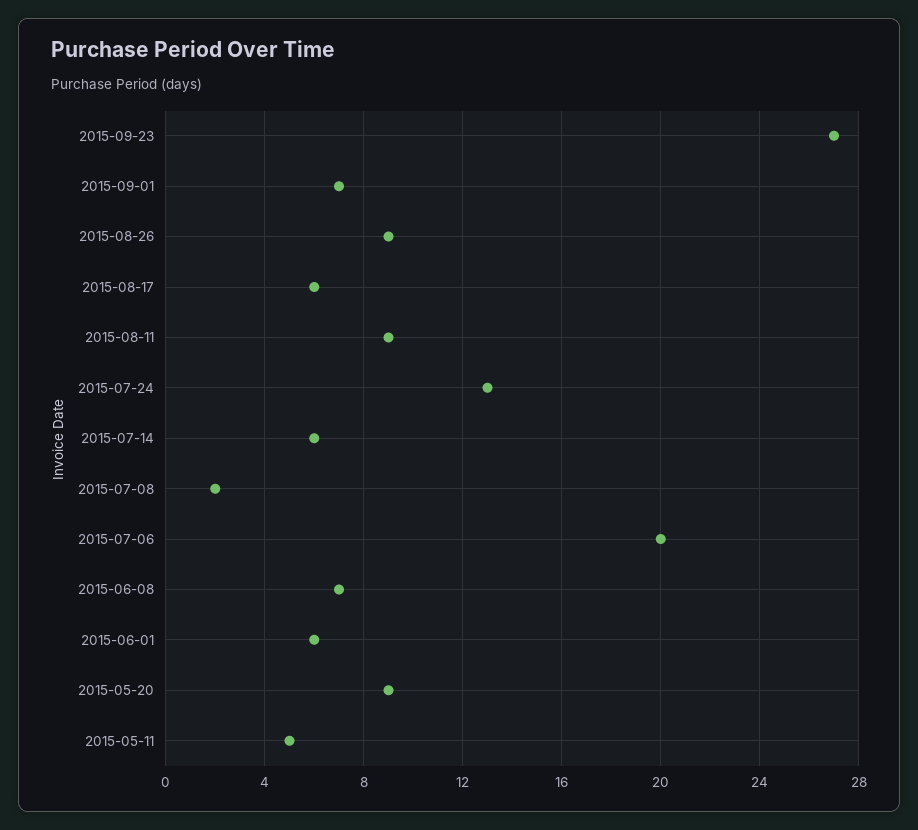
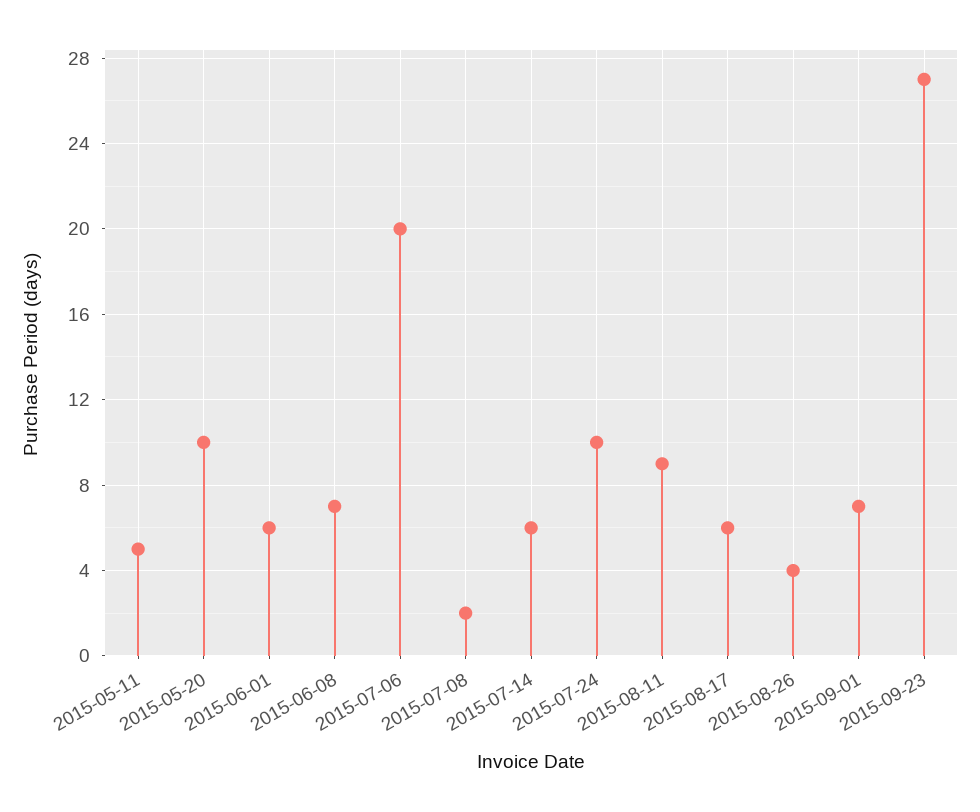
2015-08-26: 9 -> 4
2015-07-24: 13 -> 10
2015-05-20: 9 -> 10

